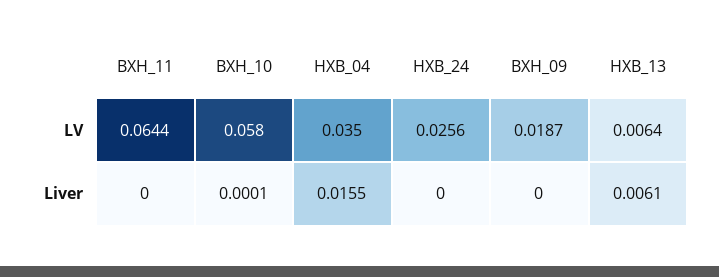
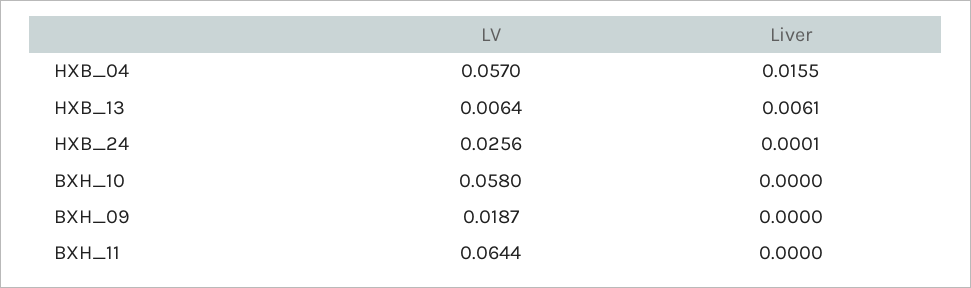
HXB_04, LV: 0.035 -> 0.057
BXH_10, Liver: 0.0001 -> 0
HXB_24, Liver: 0 -> 0.0001

